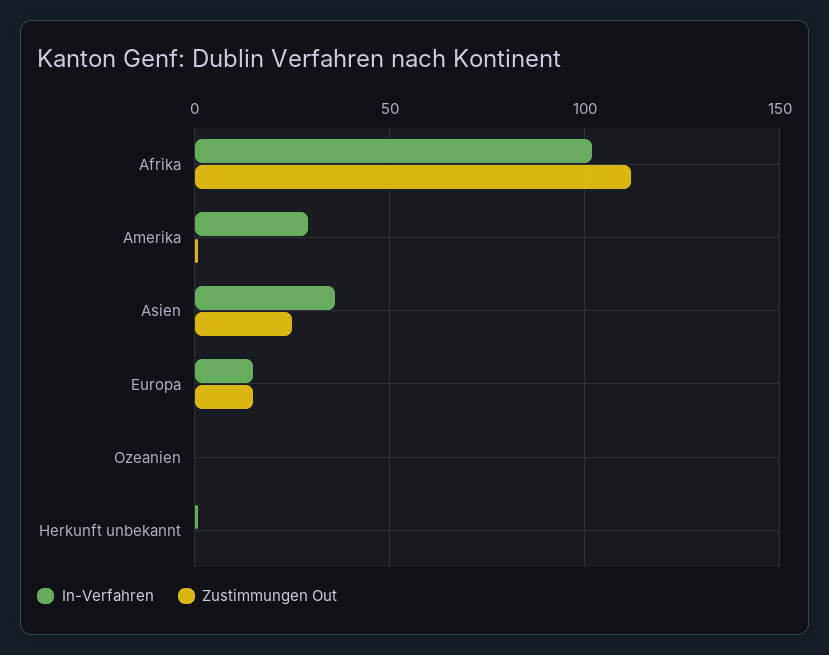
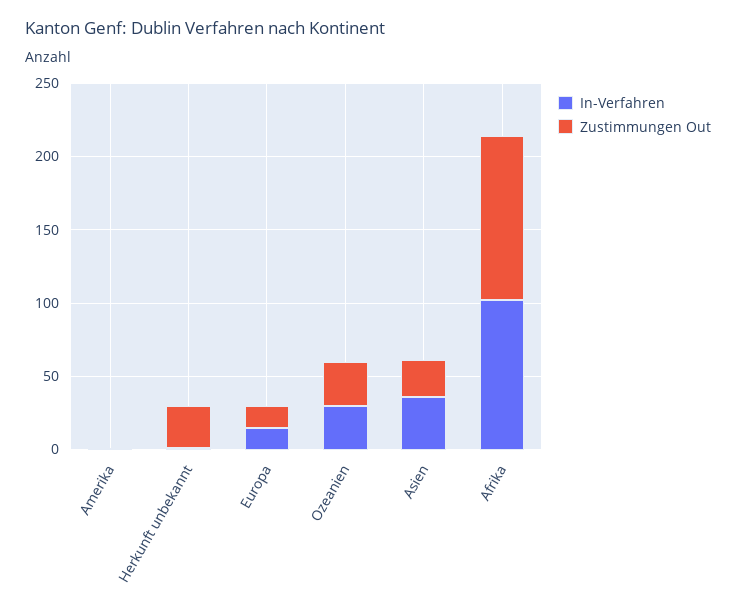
In-Verfahren, Amerika: 30 -> 0
In-Verfahren, Ozeanien: 0 -> 30
Zustimmungen Out, Ozeanien: 0 -> 30
Zustimmungen Out, Herkunft unbekannt: 0 -> 30

